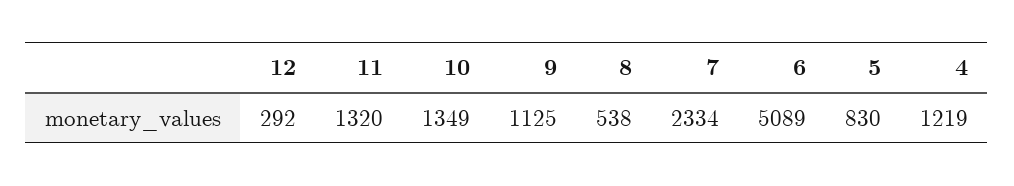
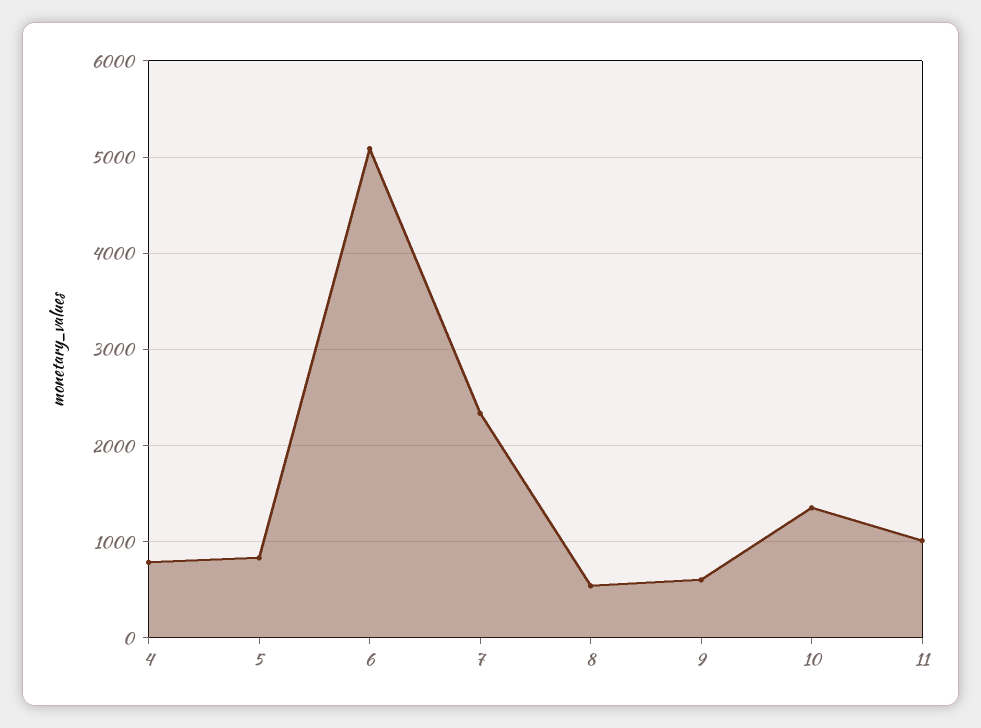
12: 292 -> none
11: 1320 -> 1000
9: 1125 -> 600
4: 1219 -> 800

